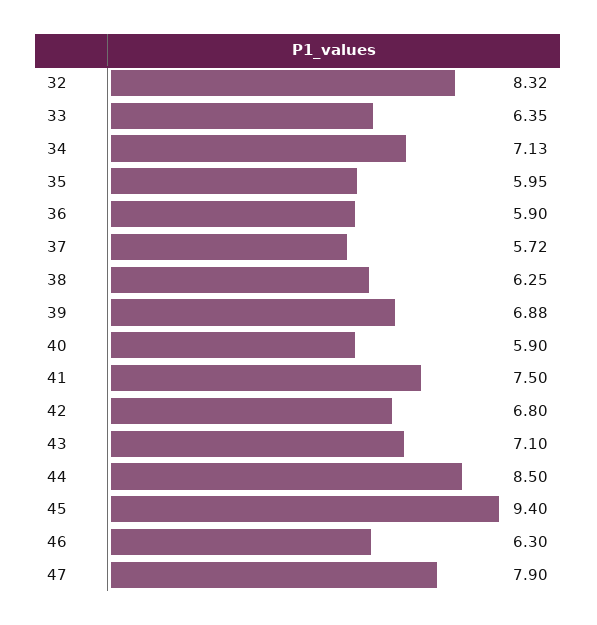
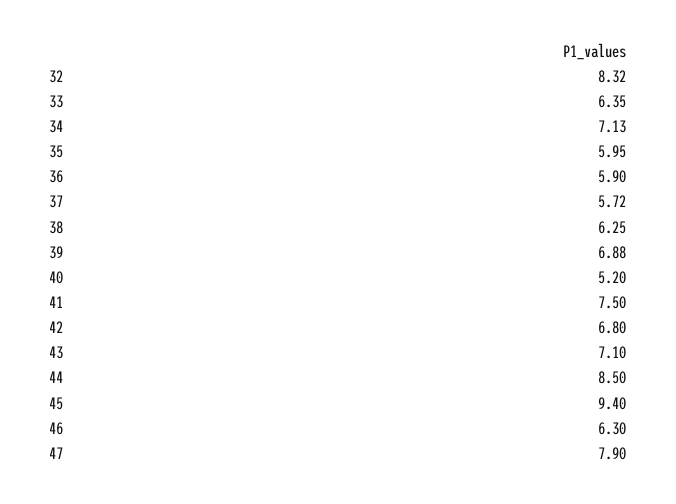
40: 5.9 -> 5.2

